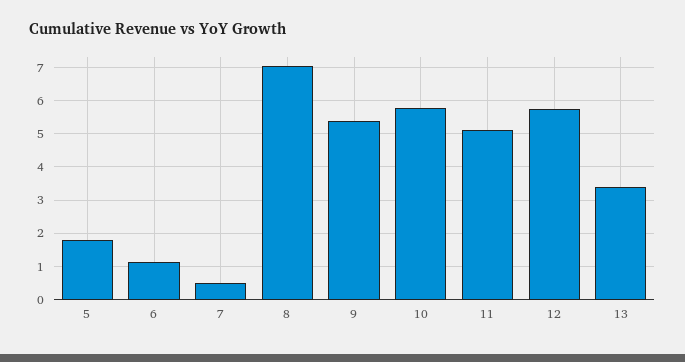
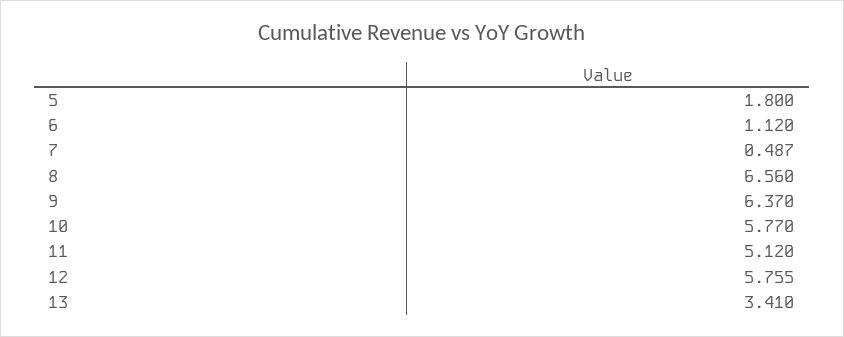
8: 7 -> 6.56
9: 5.4 -> 6.37

